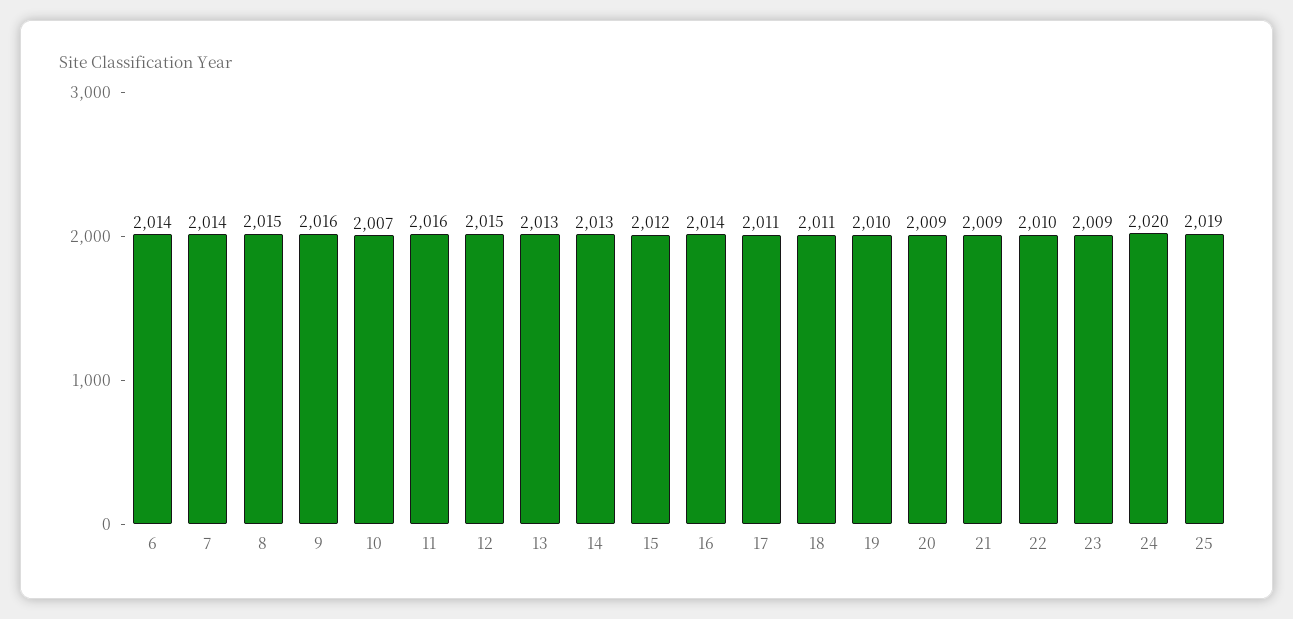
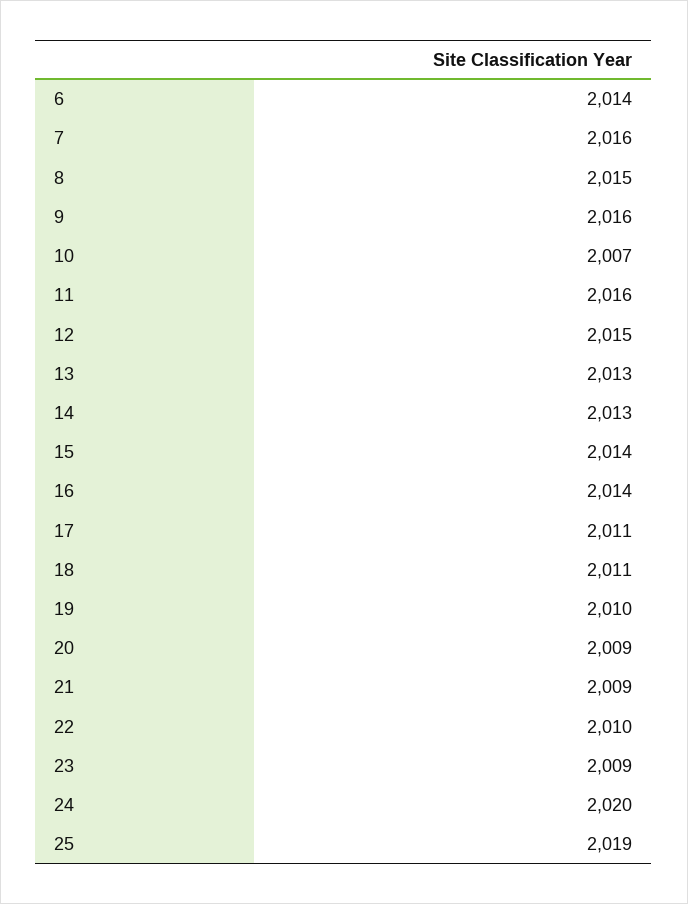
7: 2014 -> 2016
15: 2012 -> 2014

